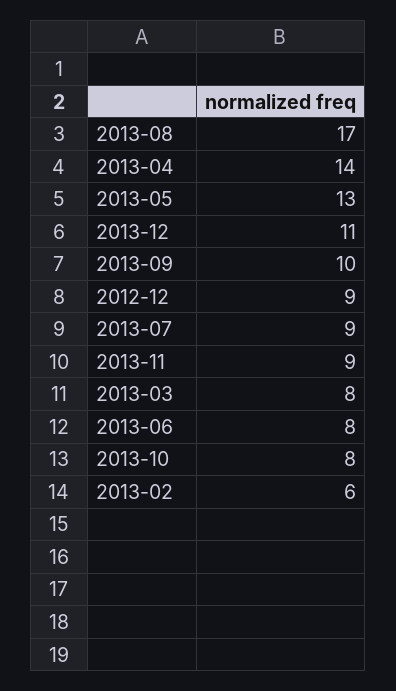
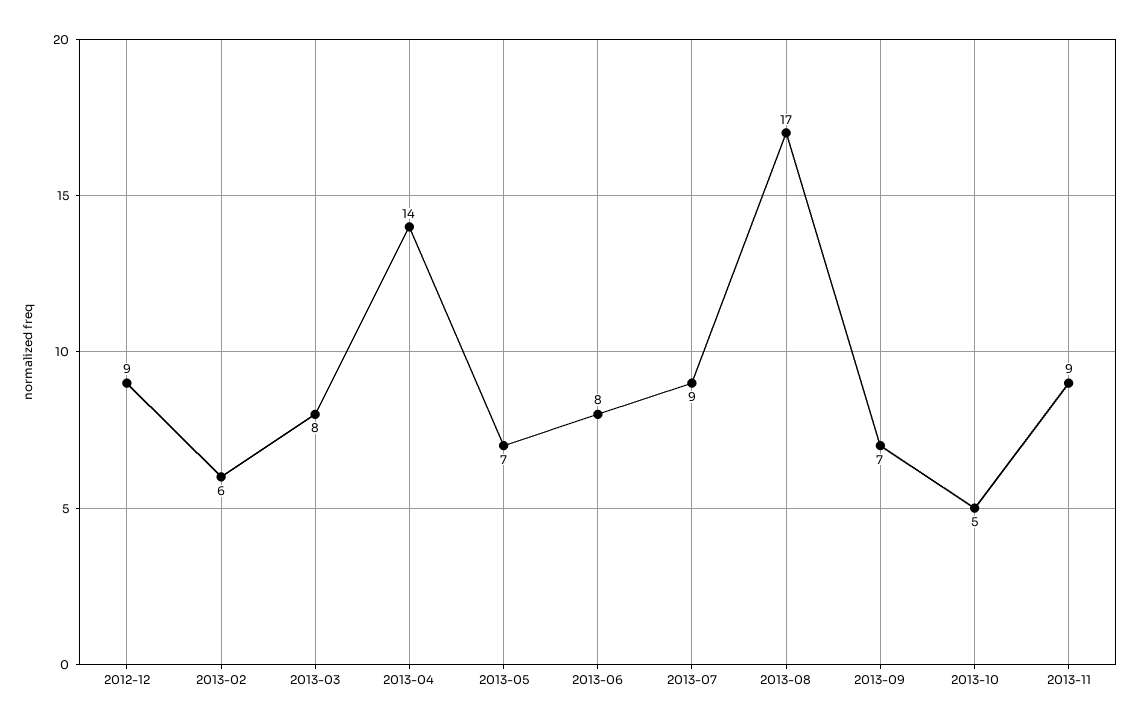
2013-05: 13 -> 7
2013-12: 11 -> none
2013-09: 10 -> 7
2013-10: 8 -> 5

